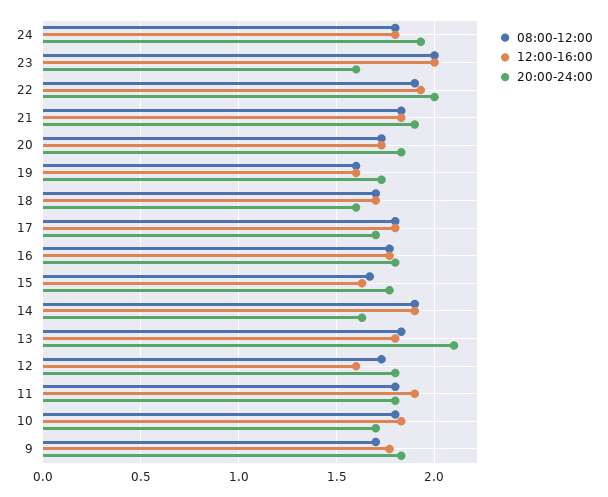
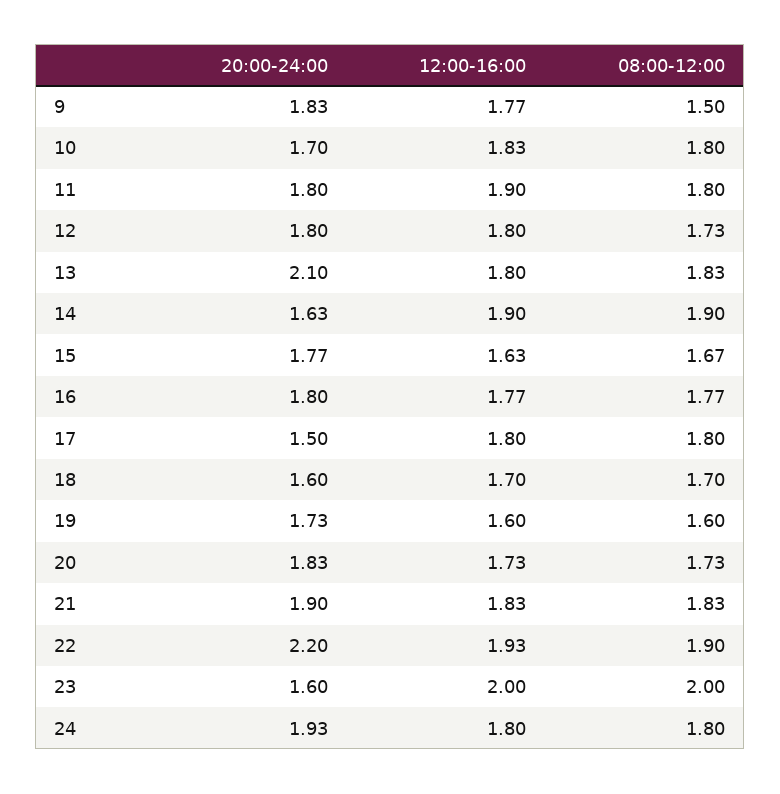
20:00-24:00, 22: 2 -> 2.2
20:00-24:00, 17: 1.7 -> 1.5
12:00-16:00, 12: 1.6 -> 1.8
08:00-12:00, 9: 1.7 -> 1.5

